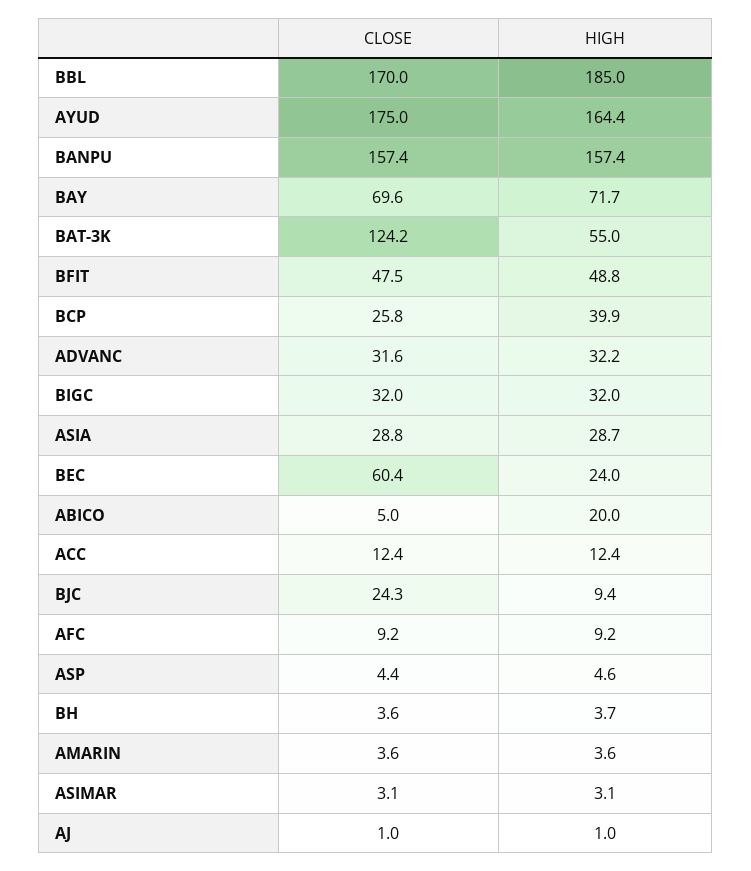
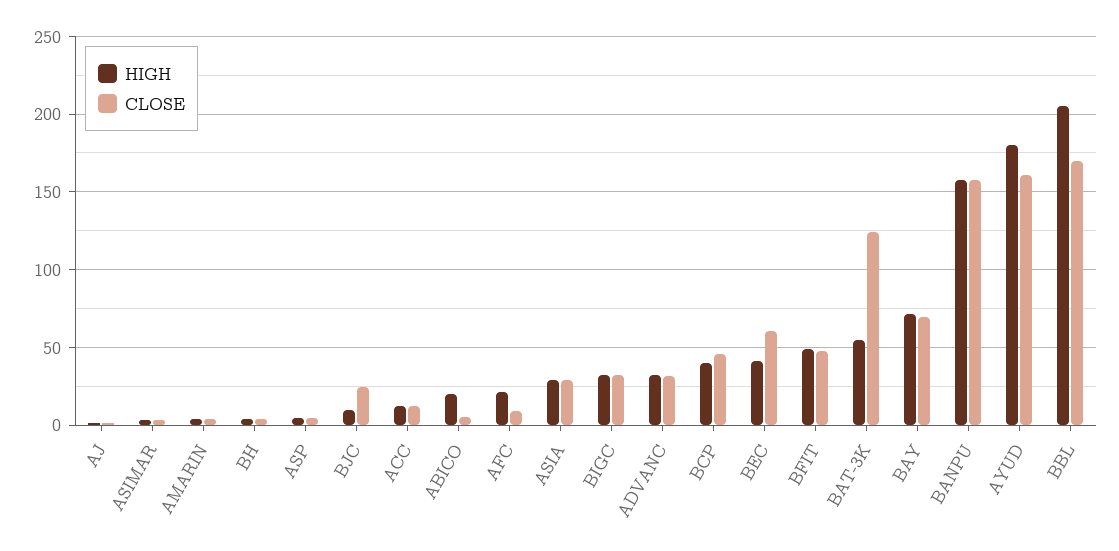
HIGH, BBL: 185 -> 205
CLOSE, AYUD: 175 -> 160
HIGH, AYUD: 164.4 -> 180
CLOSE, BCP: 25.8 -> 45
HIGH, BEC: 24 -> 40
HIGH, AFC: 9.2 -> 20

